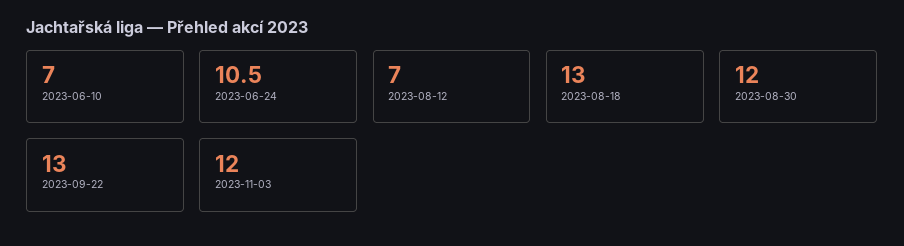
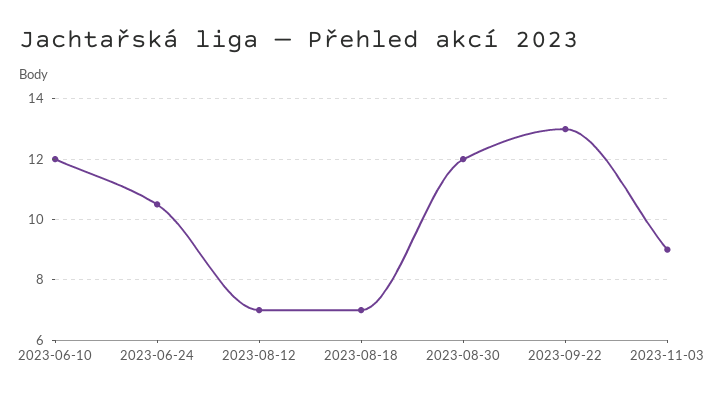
2023-06-10: 7 -> 12
2023-08-18: 13 -> 7
2023-11-03: 12 -> 9

